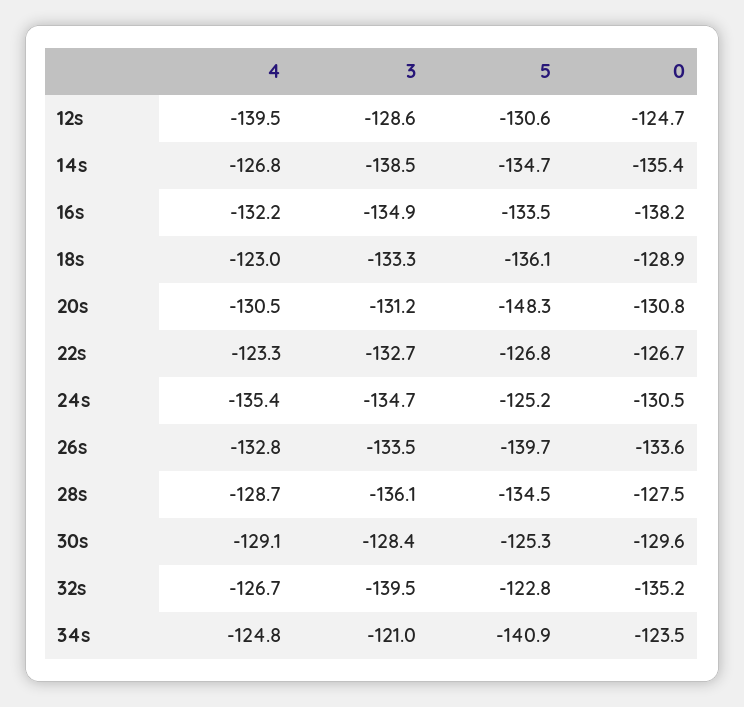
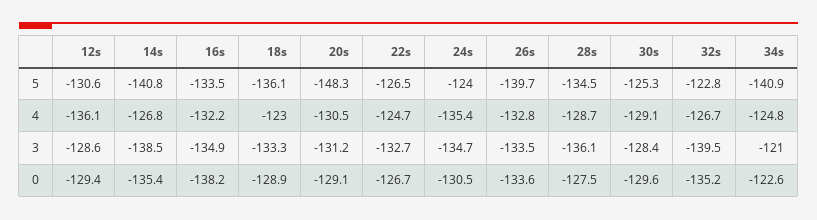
4, 12s: -139.5 -> -136.1
0, 12s: -124.7 -> -129.4
5, 14s: -134.7 -> -140.8
0, 20s: -130.8 -> -129.1
4, 22s: -123.3 -> -124.7
5, 22s: -126.8 -> -126.5
5, 24s: -125.2 -> -124
0, 34s: -123.5 -> -122.6

